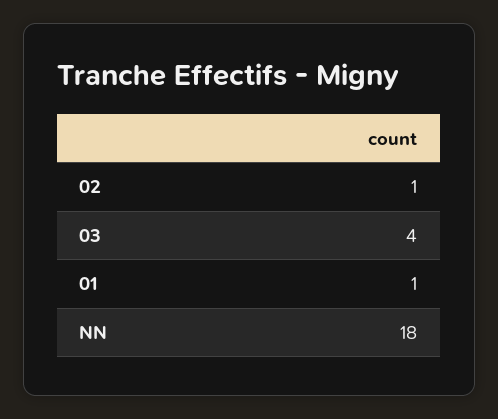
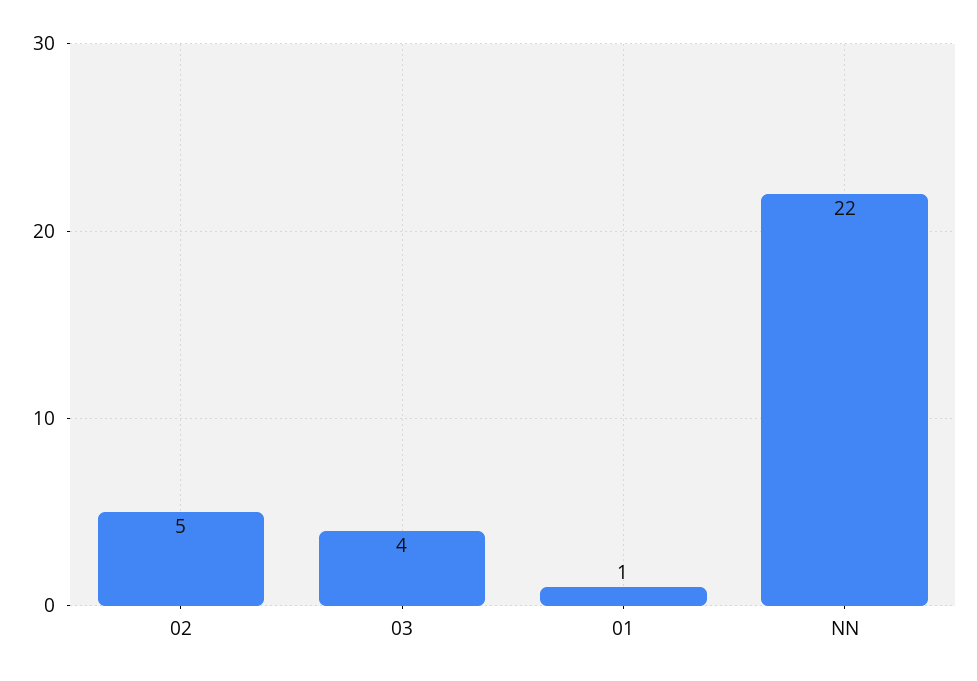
02: 1 -> 5
NN: 18 -> 22

